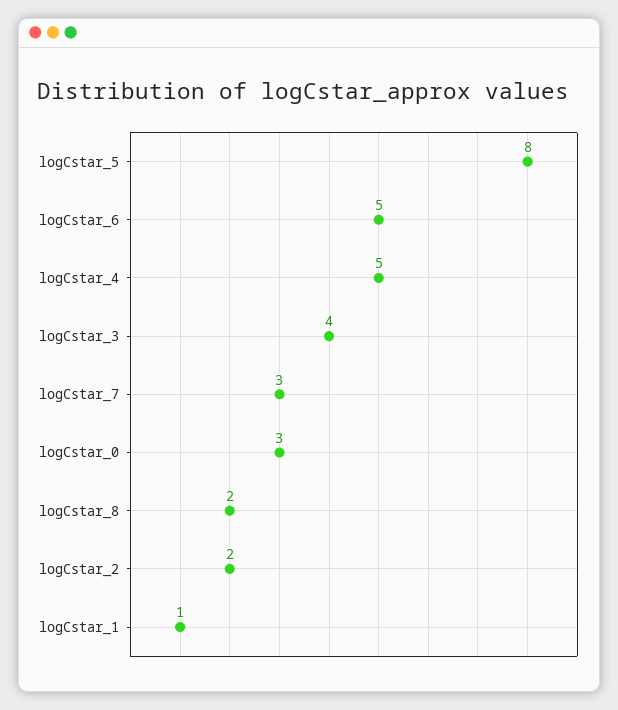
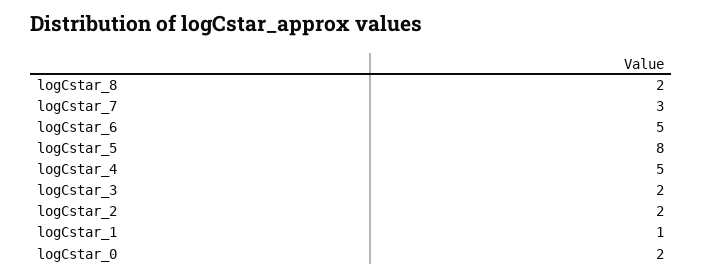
logCstar_3: 4 -> 2
logCstar_0: 3 -> 2

